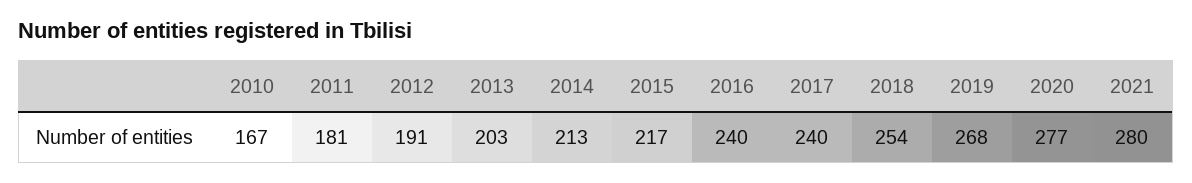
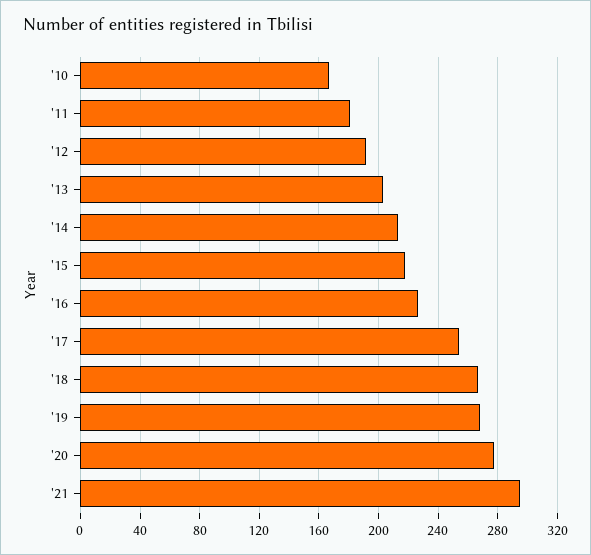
2016: 240 -> 225
2017: 240 -> 255
2018: 254 -> 265
2021: 280 -> 295

